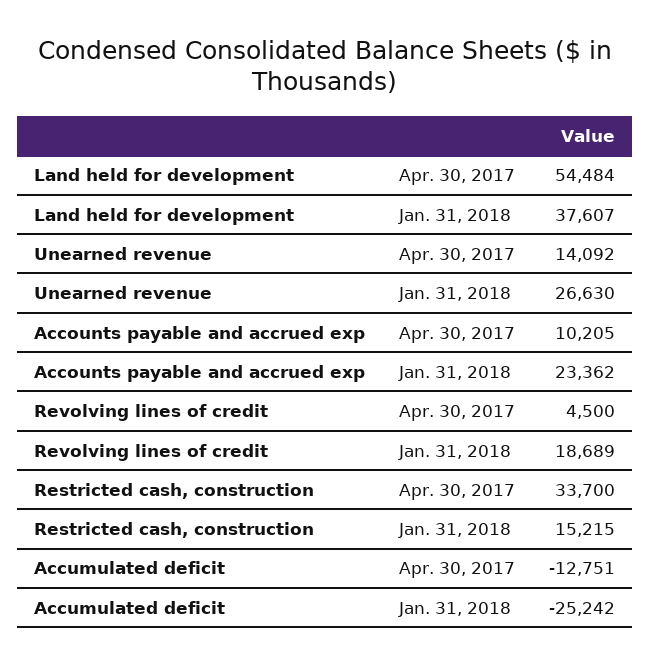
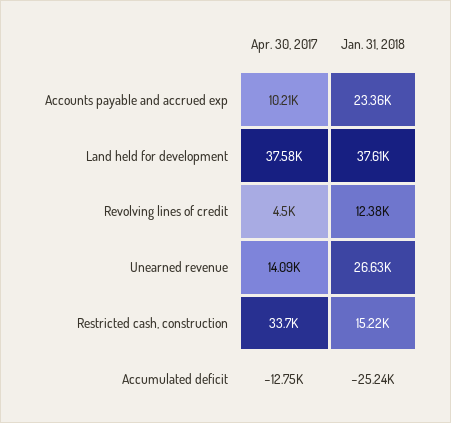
Land held for development, Apr. 30, 2017: 54484 -> 37580
Revolving lines of credit, Jan. 31, 2018: 18689 -> 12380

